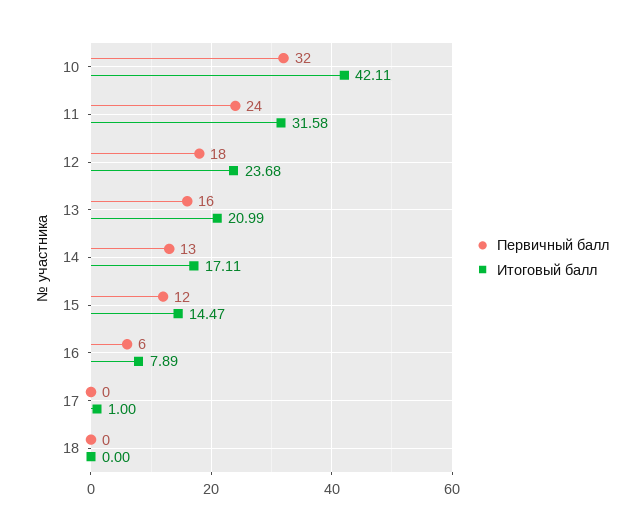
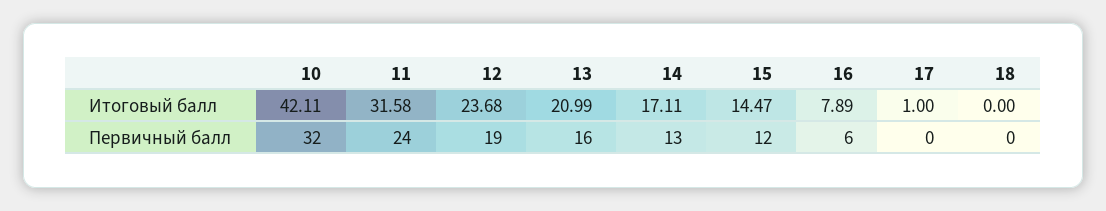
Первичный балл, 12: 18 -> 19

